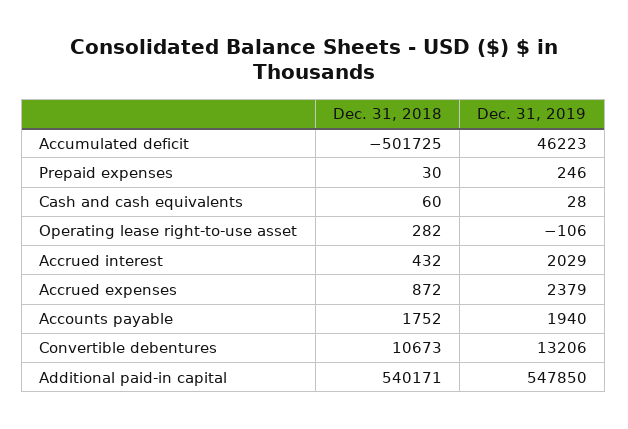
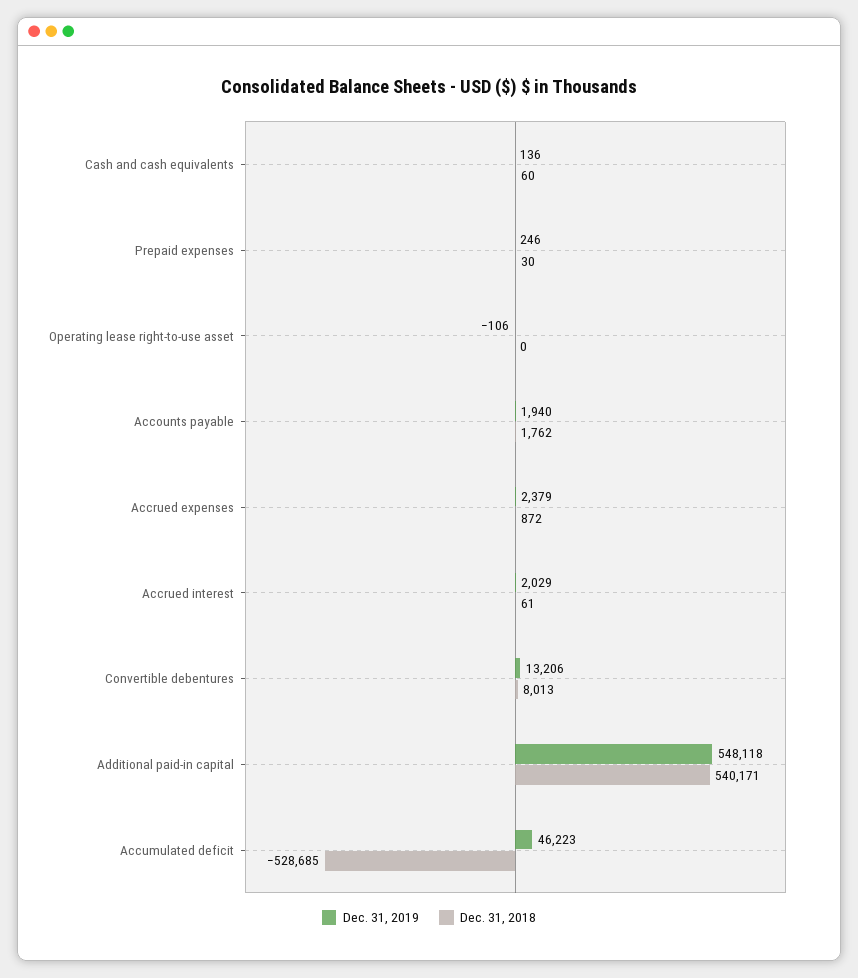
Dec. 31, 2018, Accumulated deficit: -501725 -> -528685
Dec. 31, 2019, Cash and cash equivalents: 28 -> 136
Dec. 31, 2018, Operating lease right-to-use asset: 282 -> 0
Dec. 31, 2018, Accrued interest: 432 -> 61
Dec. 31, 2018, Accounts payable: 1752 -> 1762
Dec. 31, 2018, Convertible debentures: 10673 -> 8013
Dec. 31, 2019, Additional paid-in capital: 547850 -> 548118

